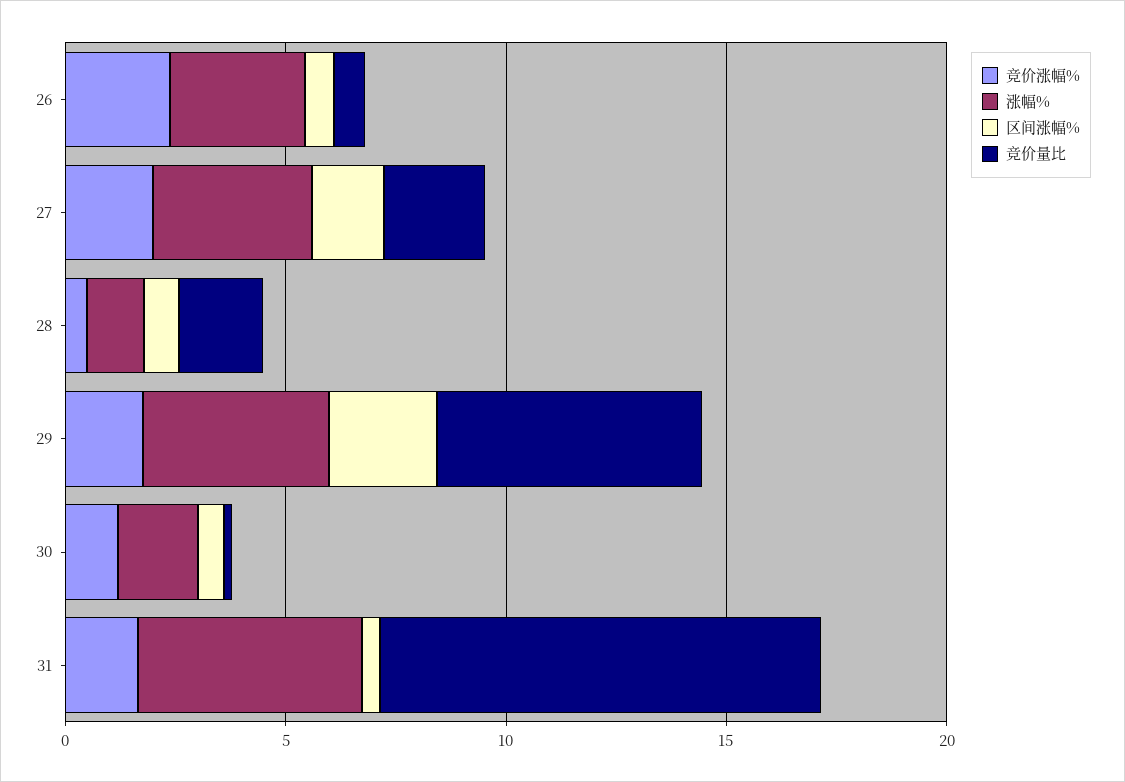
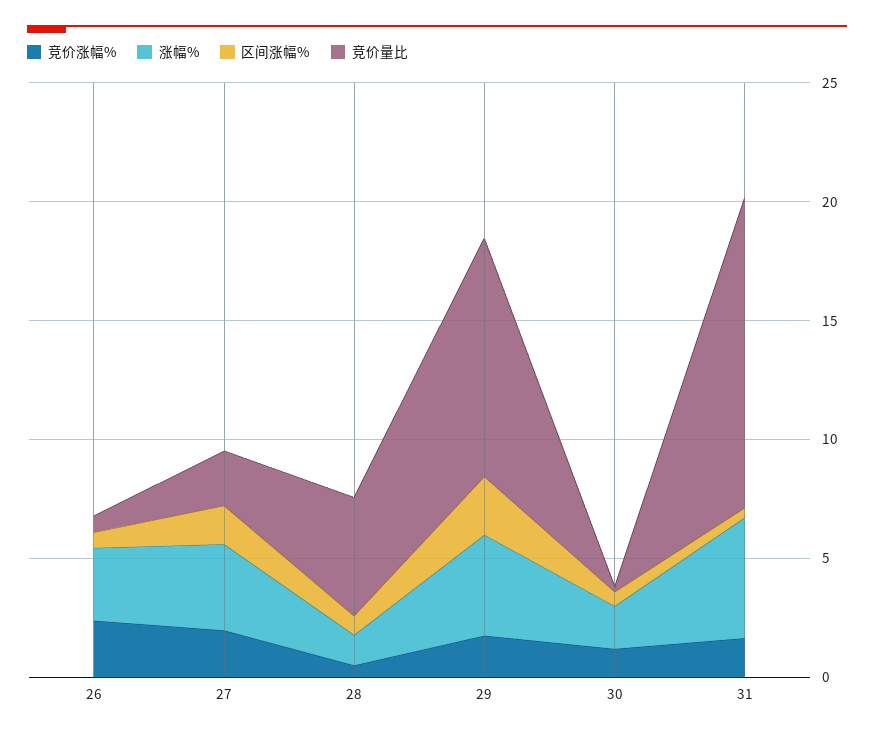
竞价量比, 28: 2 -> 5
竞价量比, 29: 6 -> 10
竞价量比, 31: 10 -> 13

